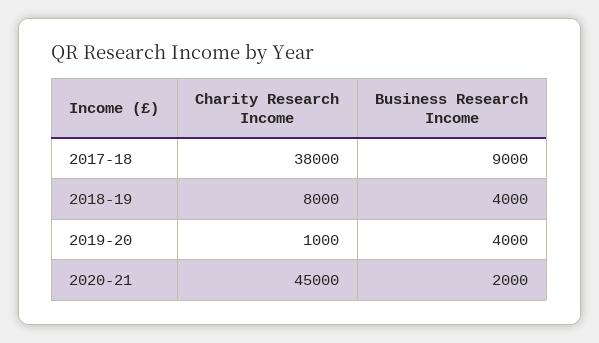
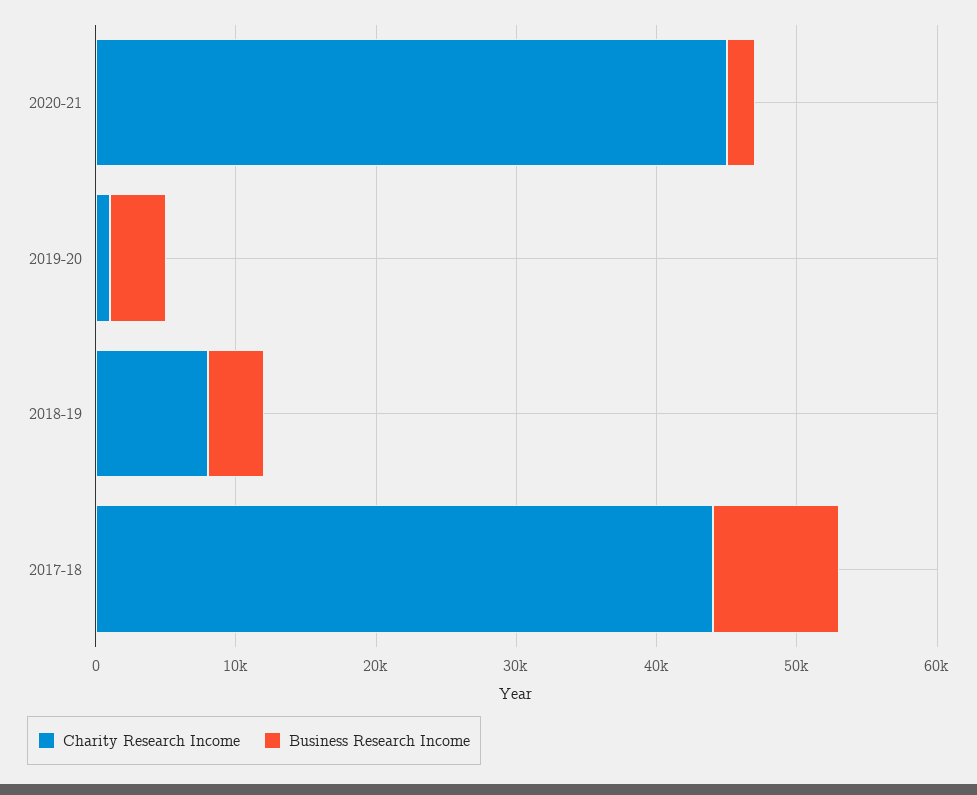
Charity Research Income, 2017-18: 38000 -> 44000

